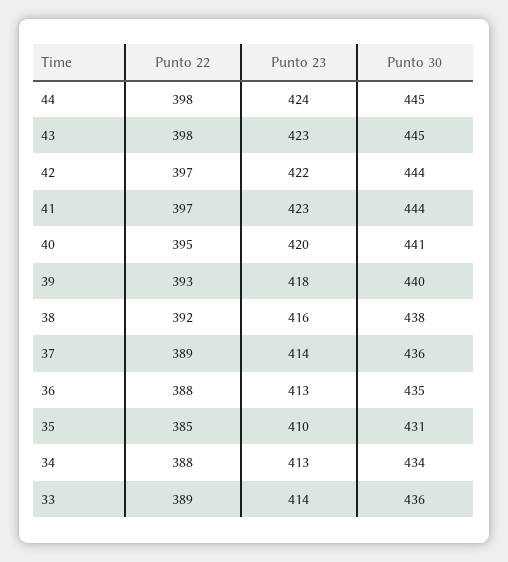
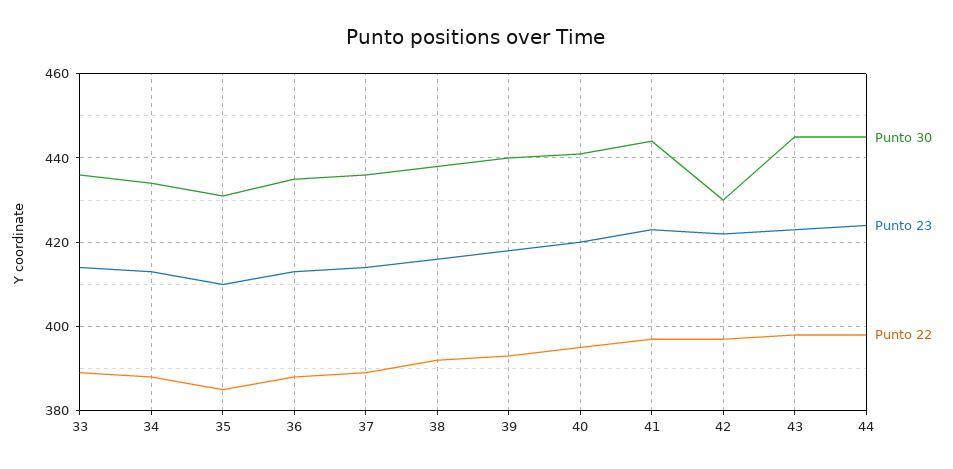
Punto 30, 42: 444 -> 430

